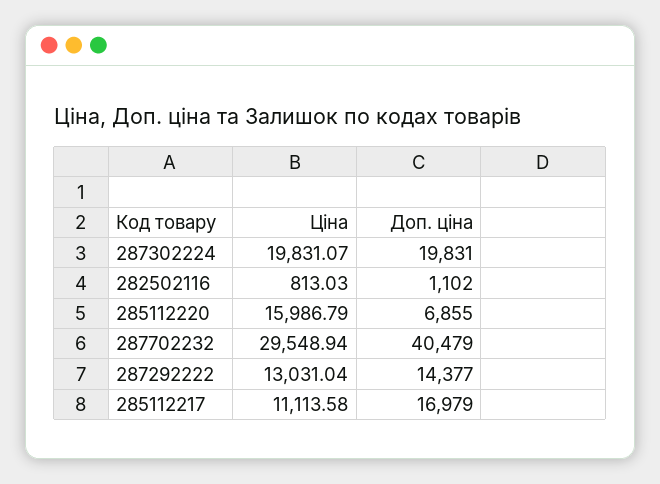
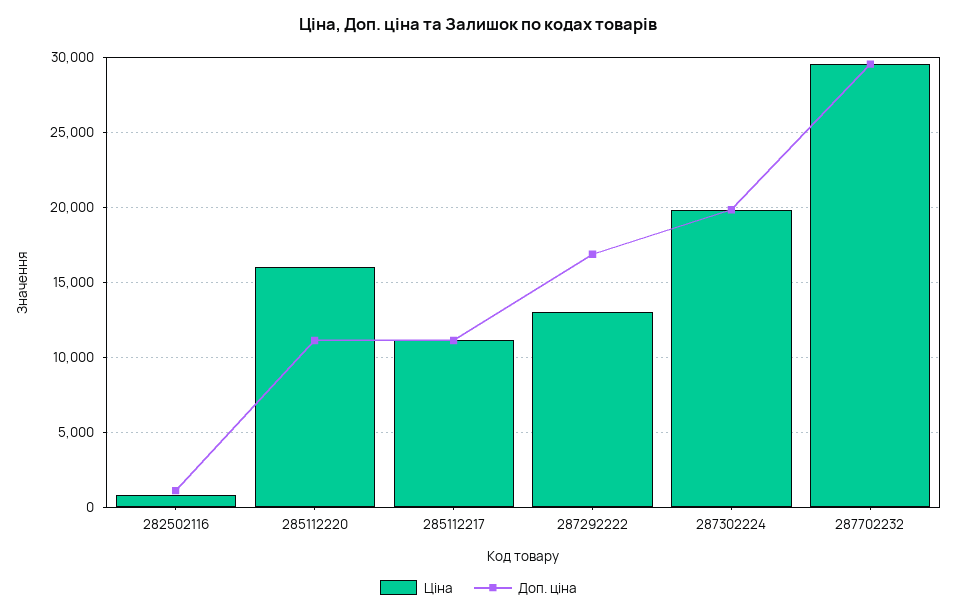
Доп. ціна, 285112220: 6855 -> 11000
Доп. ціна, 287702232: 40479 -> 29500
Доп. ціна, 287292222: 14377 -> 17000
Доп. ціна, 285112217: 16979 -> 11000

